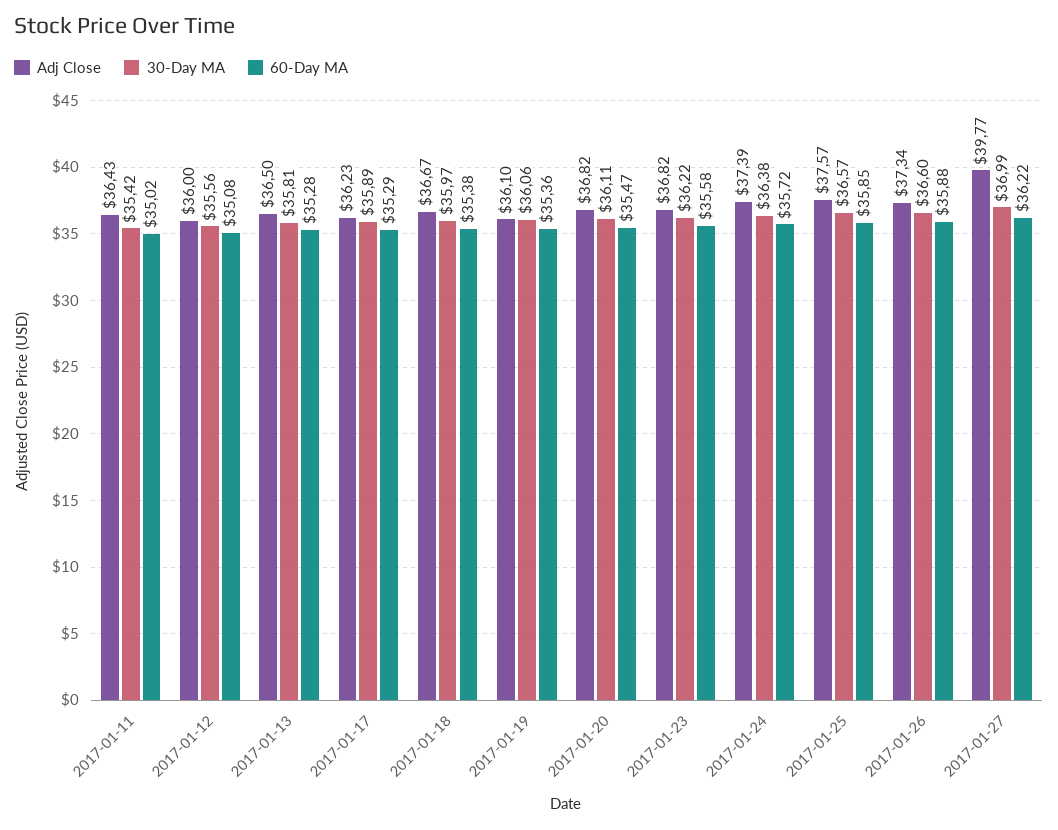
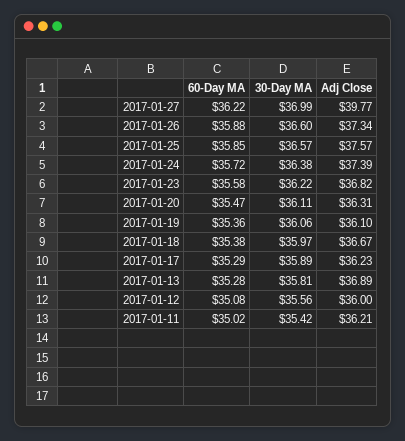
Adj Close, 2017-01-11: 36.43 -> 36.21
Adj Close, 2017-01-13: 36.5 -> 36.89
Adj Close, 2017-01-20: 36.82 -> 36.31

